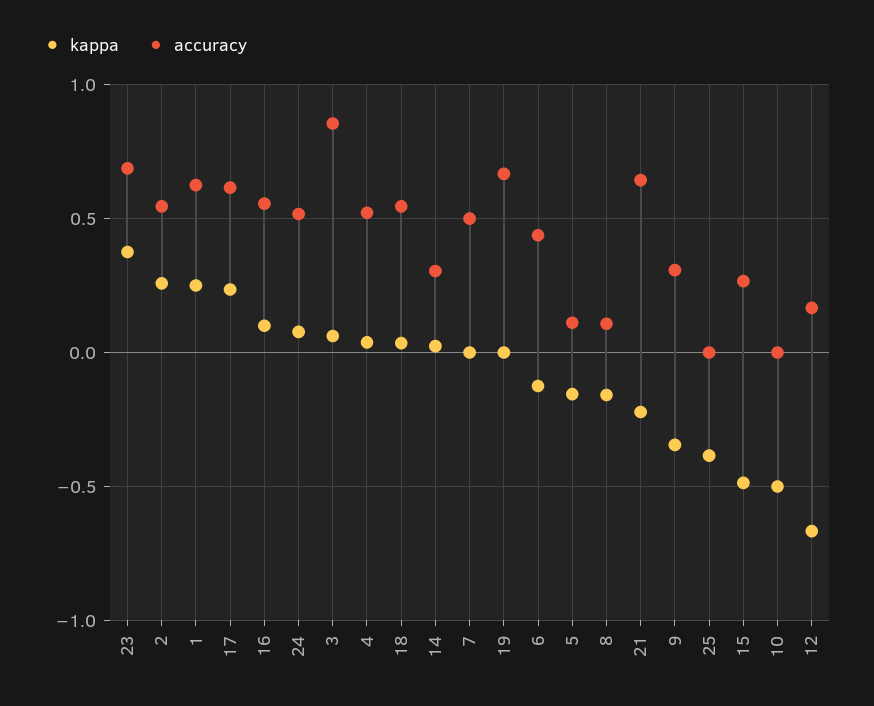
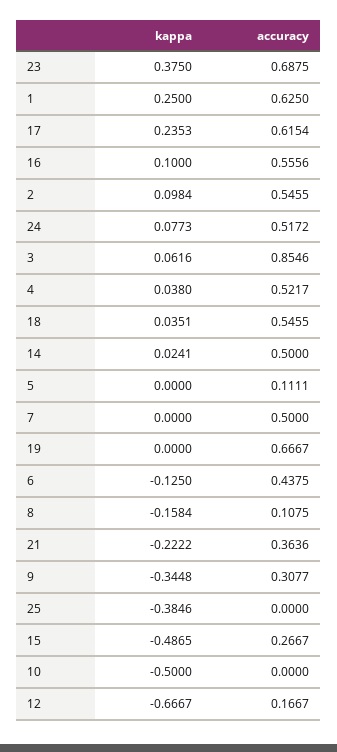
kappa, 2: 0.25 -> 0.0984
accuracy, 14: 0.3 -> 0.5
kappa, 5: -0.15 -> 0
accuracy, 21: 0.65 -> 0.3636

